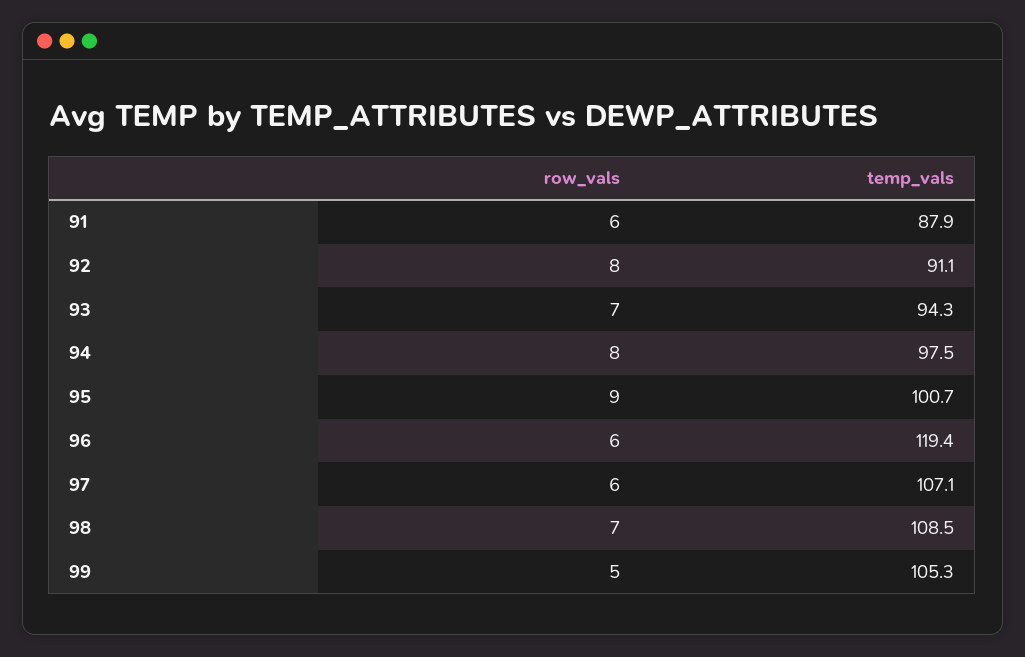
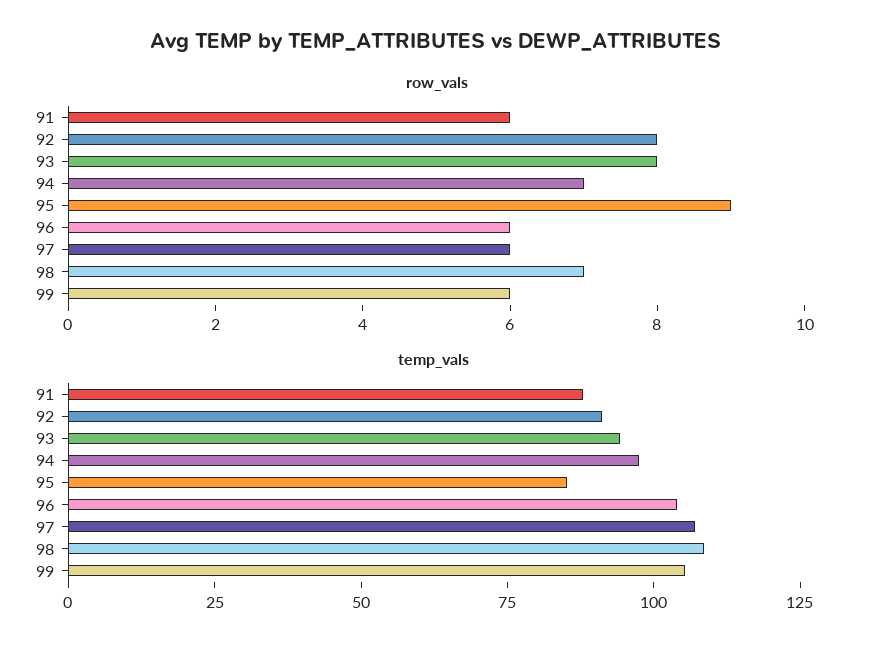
row_vals, 93: 7 -> 8
row_vals, 94: 8 -> 7
temp_vals, 95: 100.7 -> 85
temp_vals, 96: 119.4 -> 105
row_vals, 99: 5 -> 6

